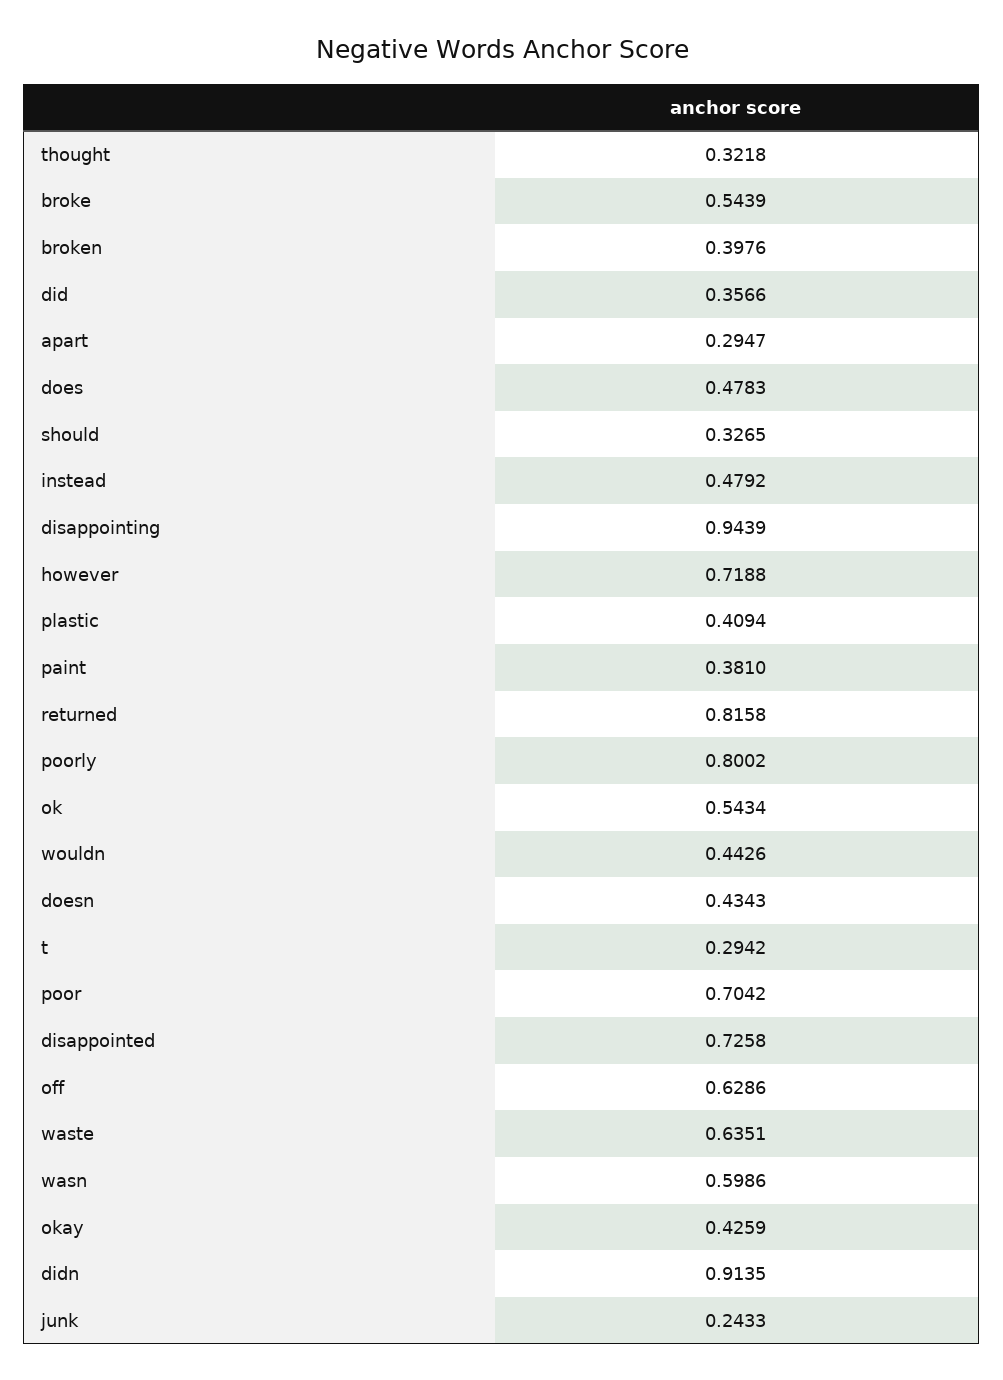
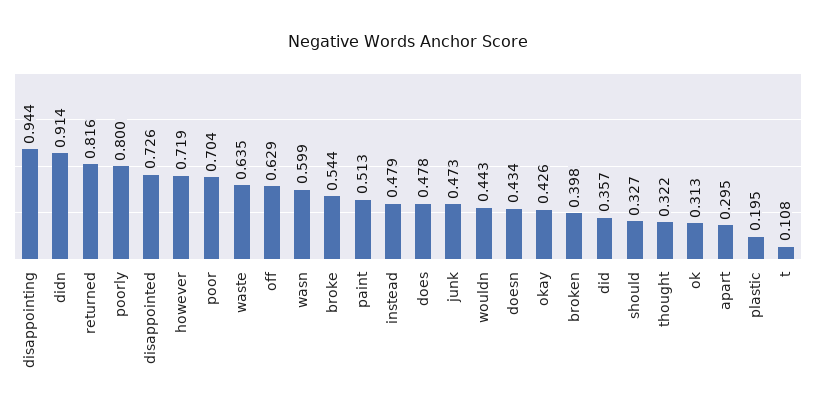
plastic: 0.4094 -> 0.195
paint: 0.381 -> 0.513
ok: 0.5434 -> 0.313
t: 0.2942 -> 0.108
junk: 0.2433 -> 0.473

